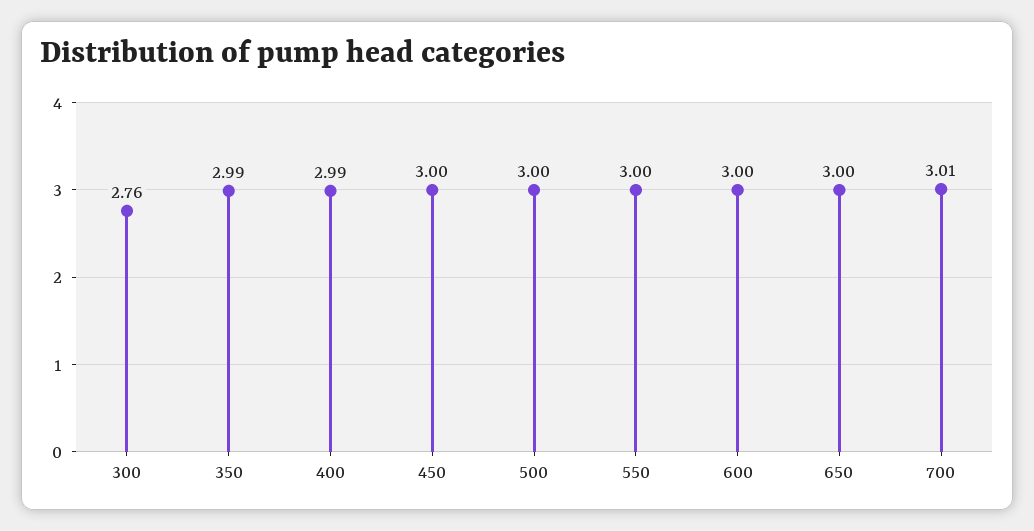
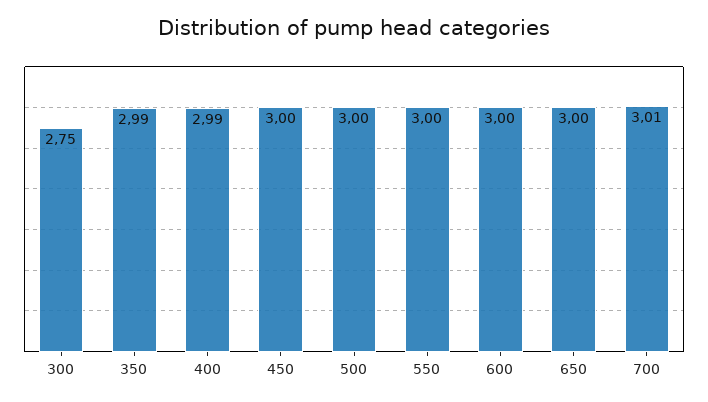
300: 2.76 -> 2.75

